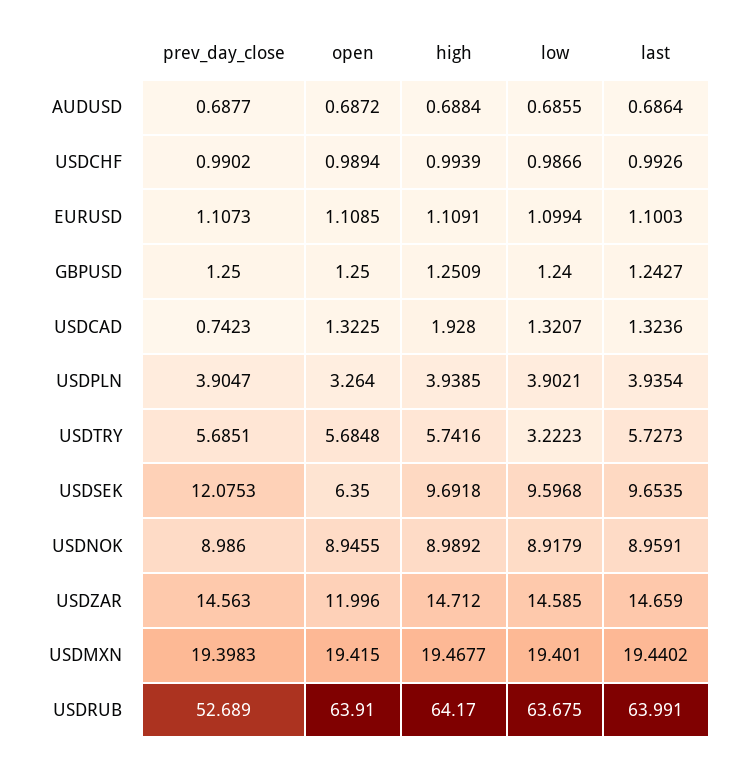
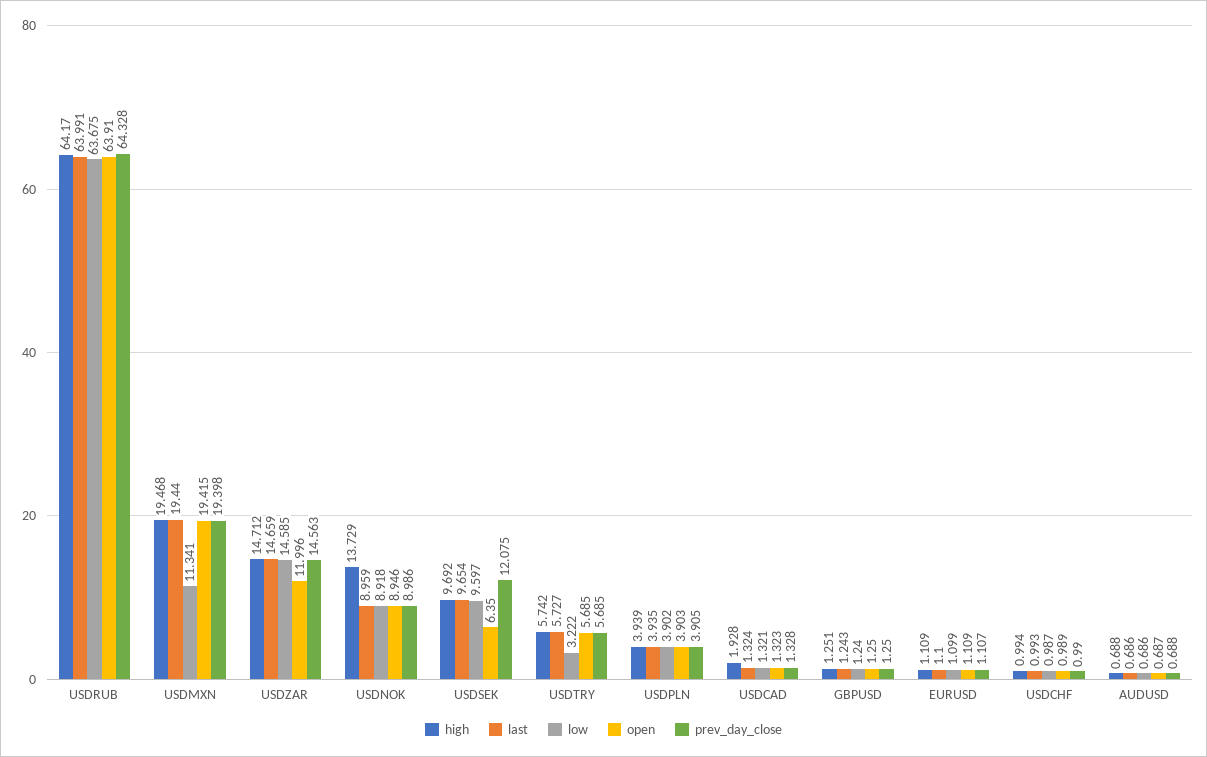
prev_day_close, USDCAD: 0.7423 -> 1.328
open, USDPLN: 3.264 -> 3.903
high, USDNOK: 8.9892 -> 13.729
low, USDMXN: 19.401 -> 11.341
prev_day_close, USDRUB: 52.689 -> 64.328

